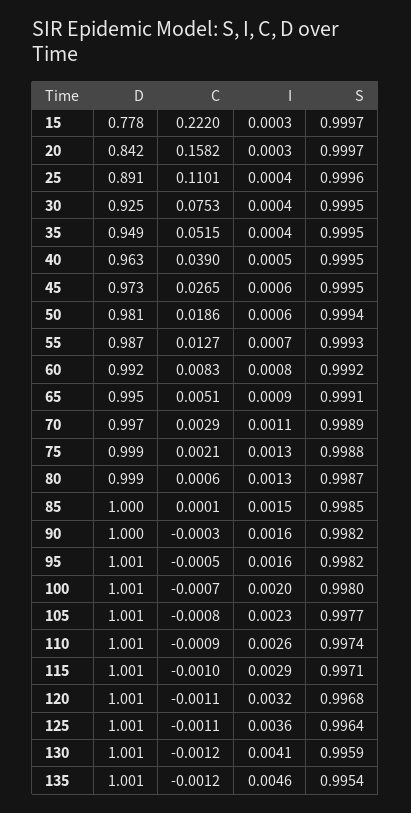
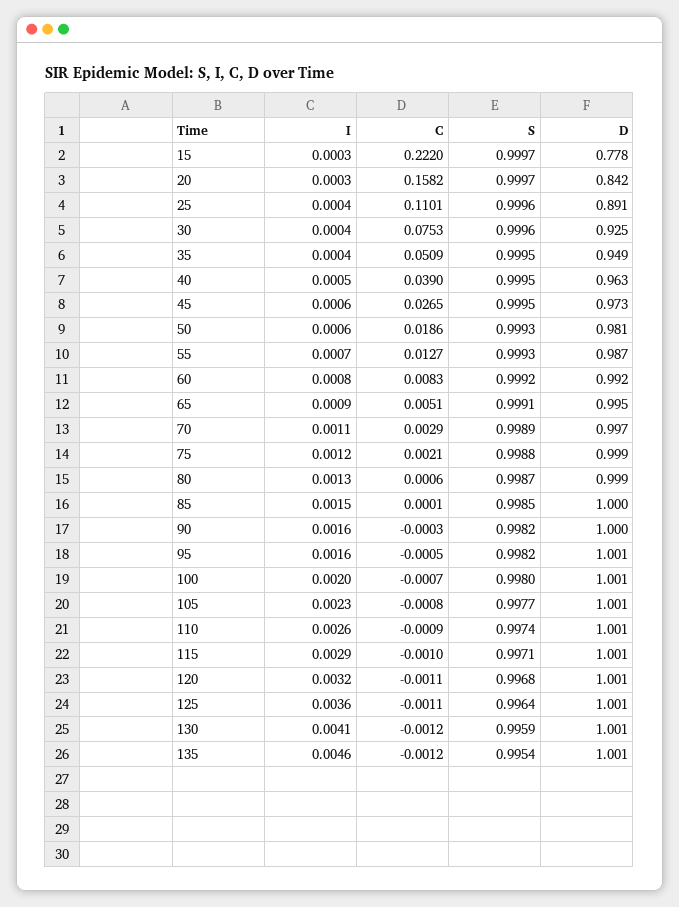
S, 30: 0.9995 -> 0.9996
C, 35: 0.0515 -> 0.0509
S, 50: 0.9994 -> 0.9993
I, 75: 0.0013 -> 0.0012

